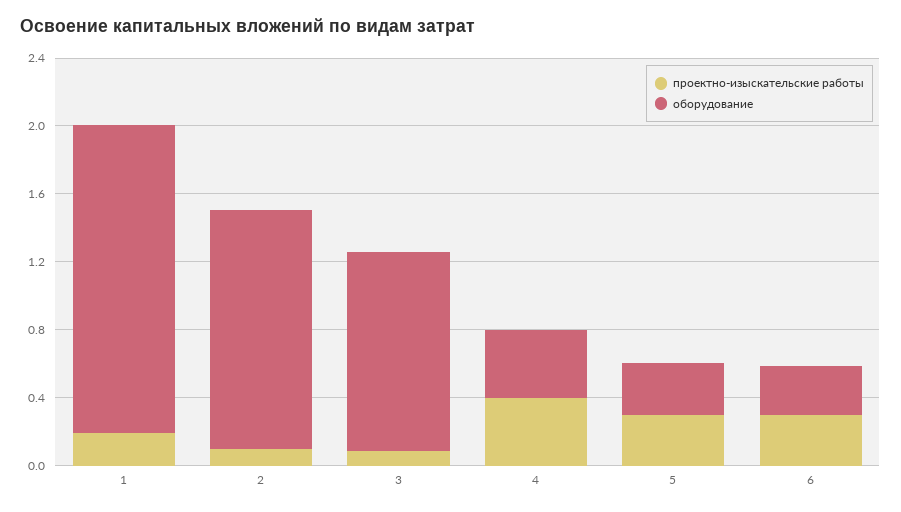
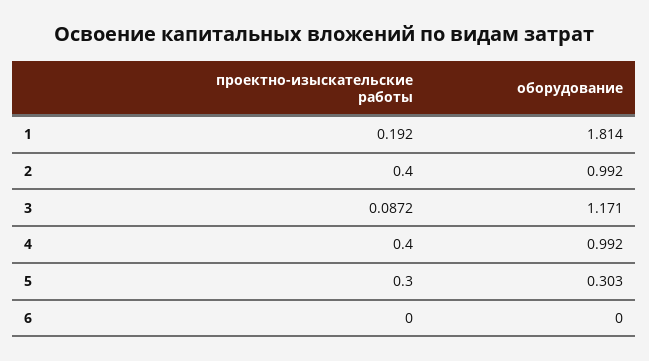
проектно-изыскательские работы, 2: 0.1 -> 0.4
оборудование, 2: 1.4 -> 0.992
оборудование, 4: 0.4 -> 0.992
проектно-изыскательские работы, 6: 0.3 -> 0
оборудование, 6: 0.3 -> 0

